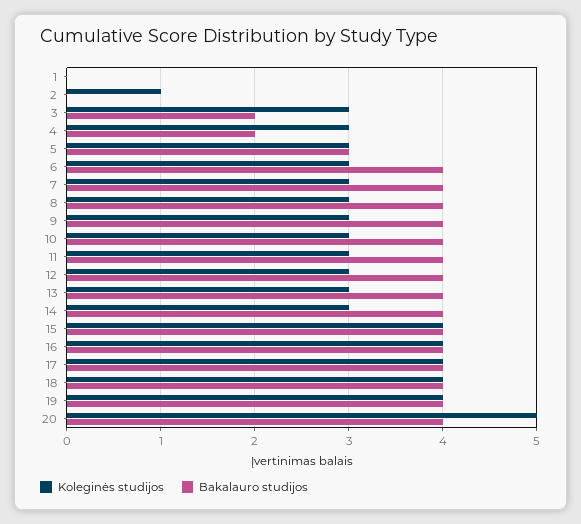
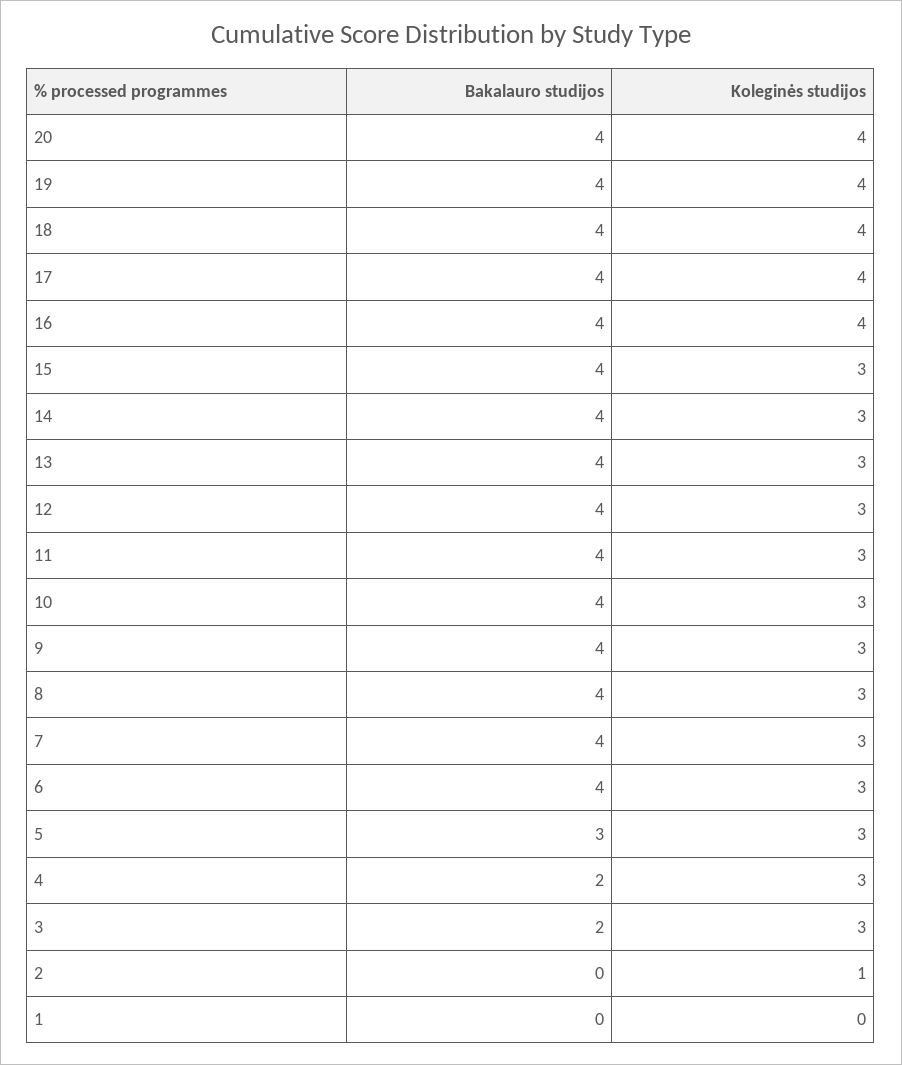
Koleginės studijos, 15: 4 -> 3
Koleginės studijos, 20: 5 -> 4

